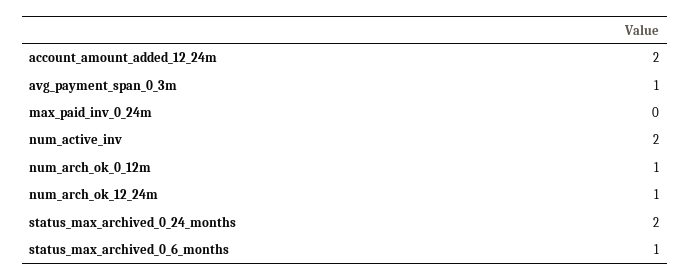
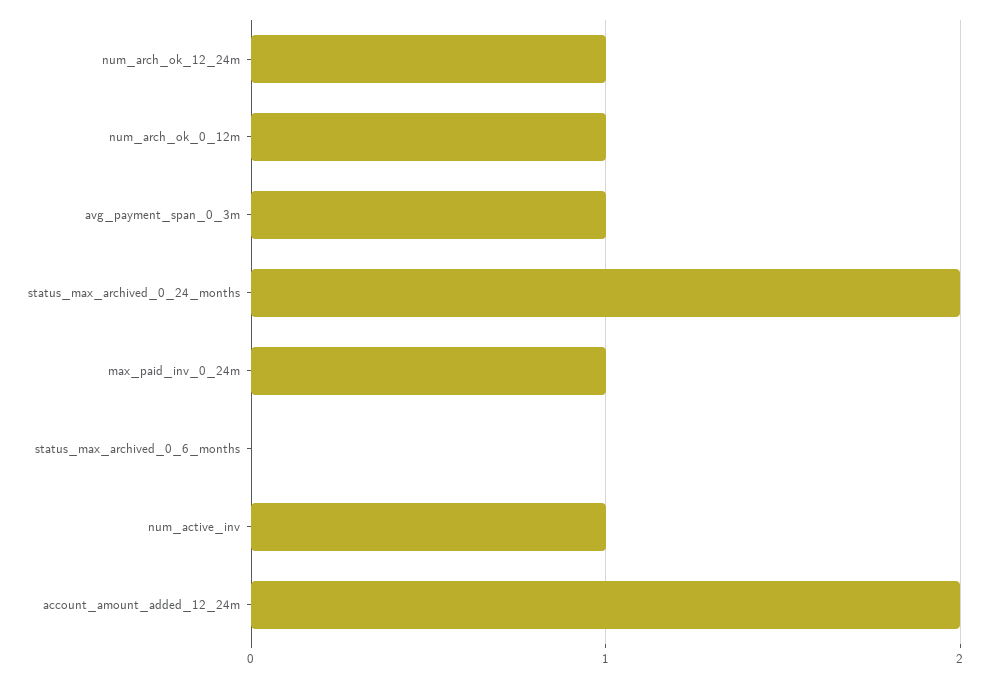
max_paid_inv_0_24m: 0 -> 1
num_active_inv: 2 -> 1
status_max_archived_0_6_months: 1 -> 0

